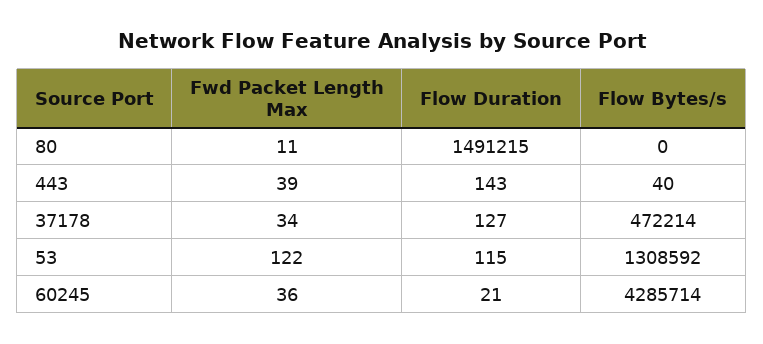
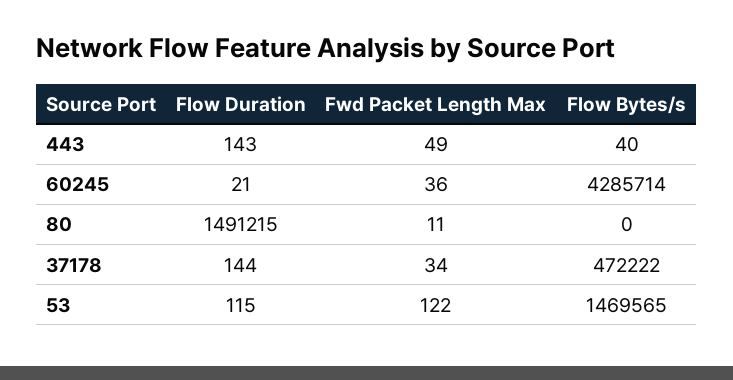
Fwd Packet Length Max, 443: 39 -> 49
Flow Duration, 37178: 127 -> 144
Flow Bytes/s, 37178: 472214 -> 472222
Flow Bytes/s, 53: 1308592 -> 1469565

